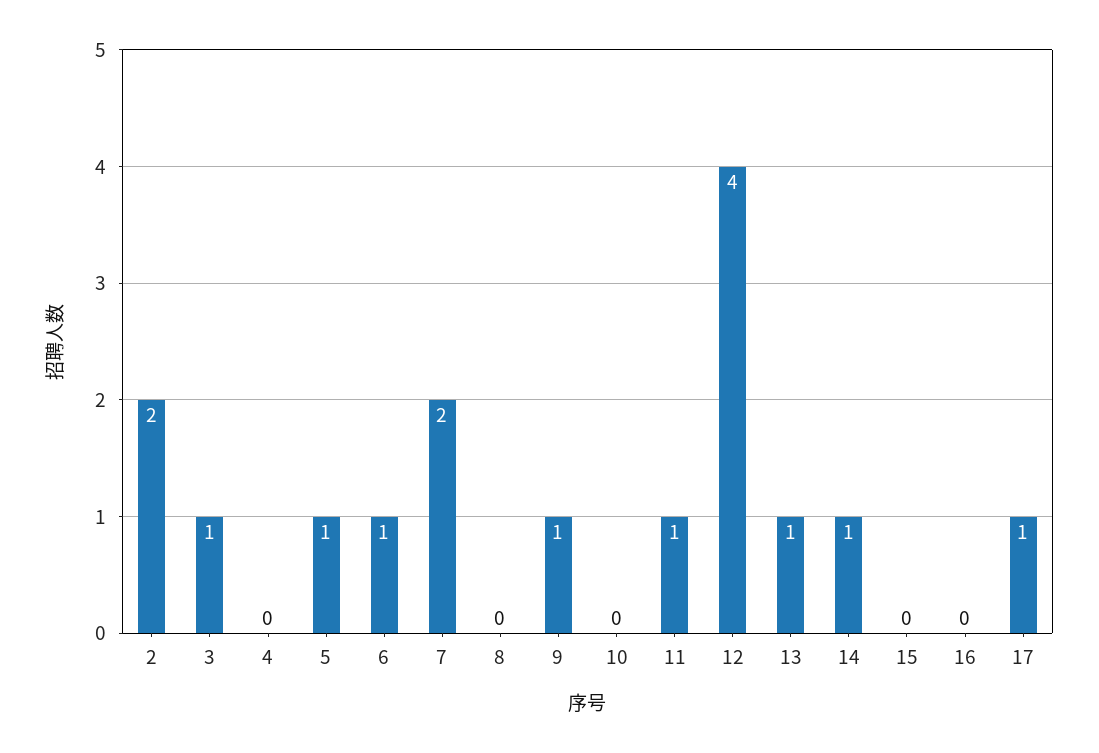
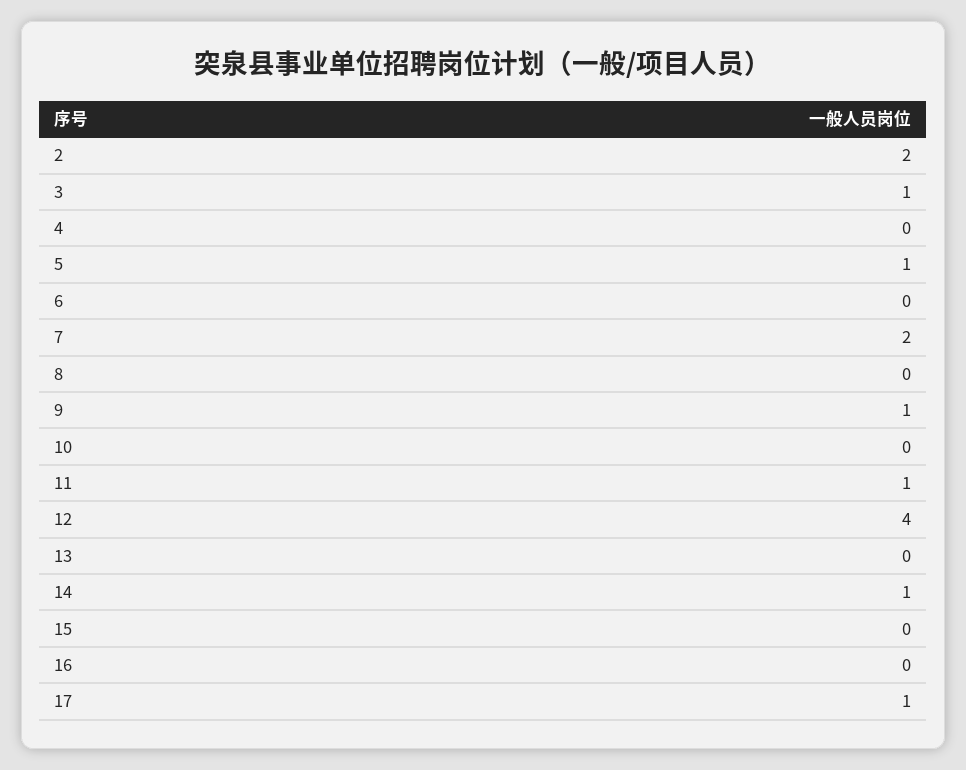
6: 1 -> 0
13: 1 -> 0

